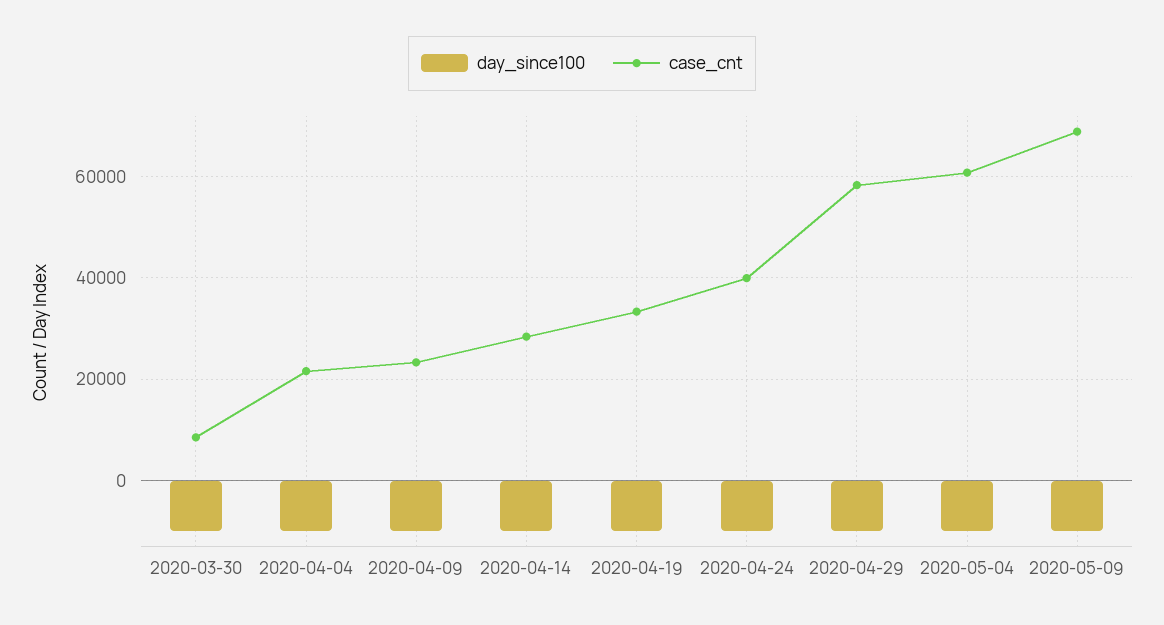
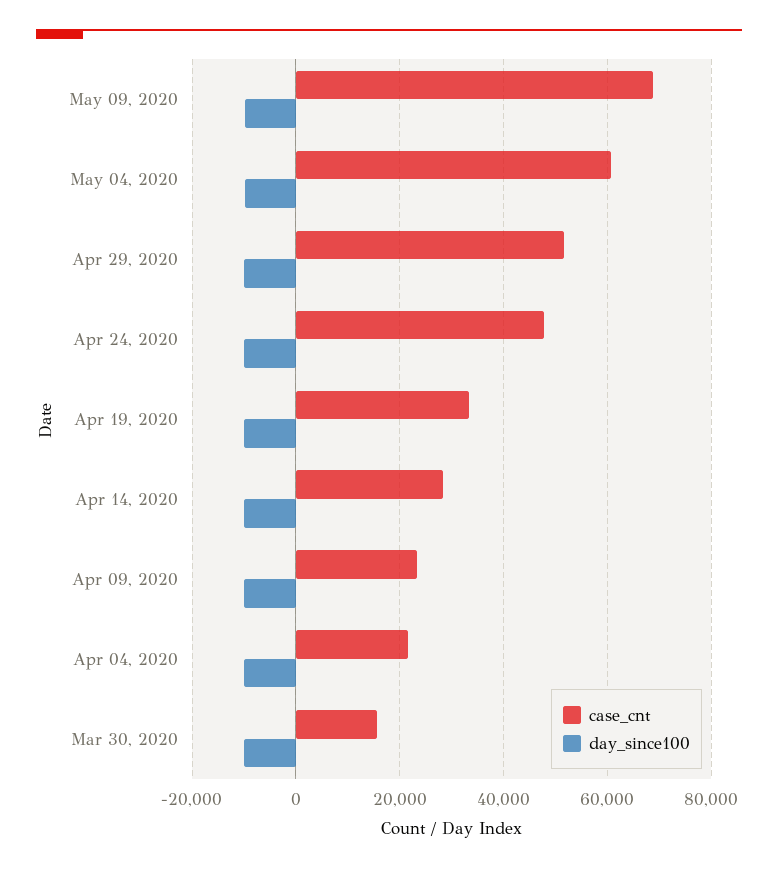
case_cnt, 2020-03-30: 8000 -> 16000
case_cnt, 2020-04-24: 40000 -> 48000
case_cnt, 2020-04-29: 58000 -> 52000

